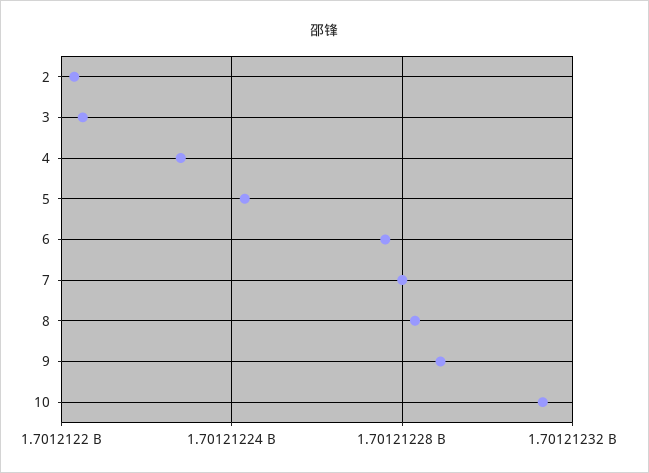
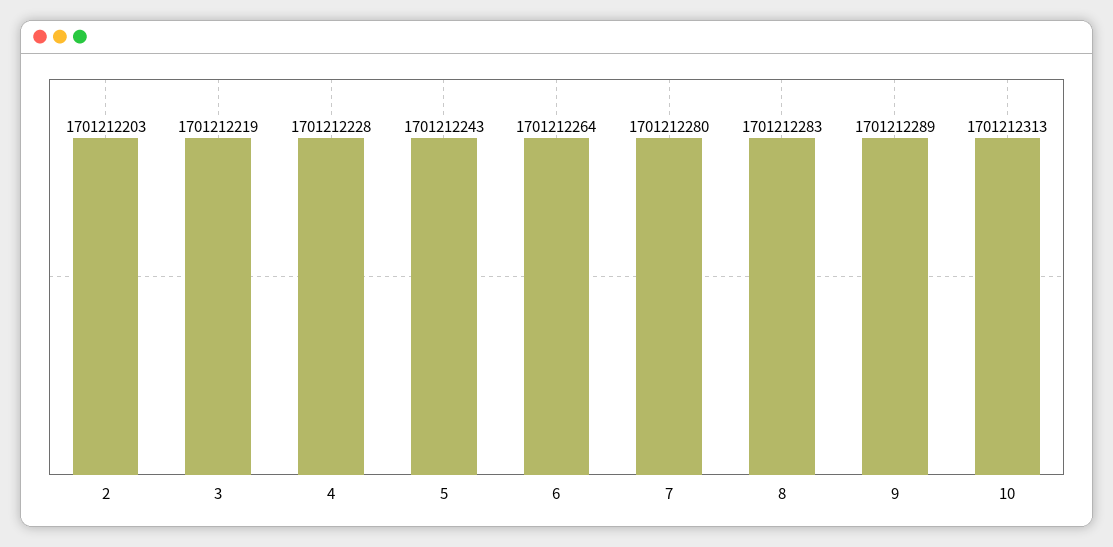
3: 1701212205 -> 1701212219
6: 1701212275 -> 1701212264

